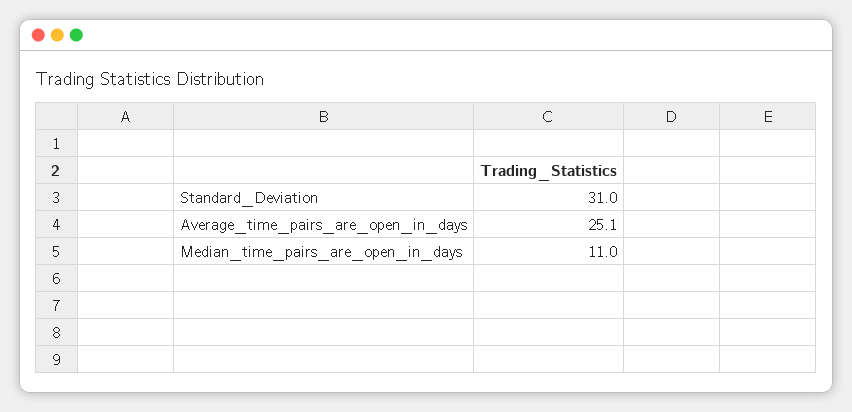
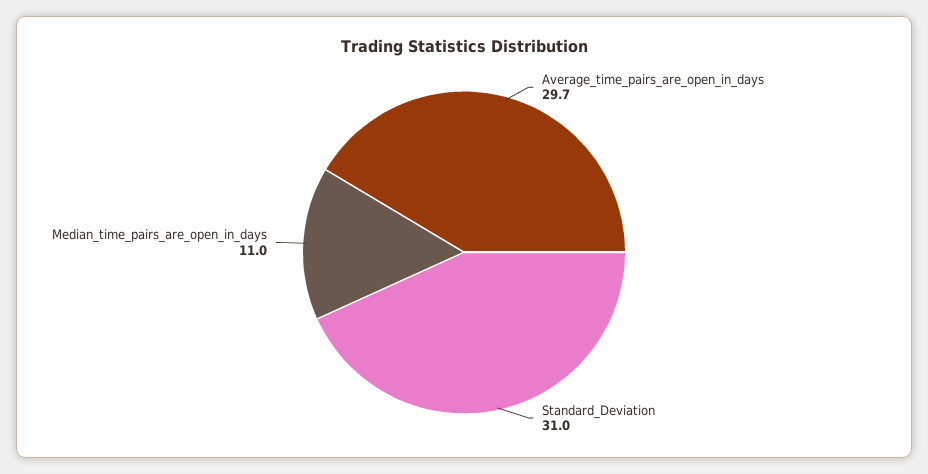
Average_time_pairs_are_open_in_days: 25.1 -> 29.7

